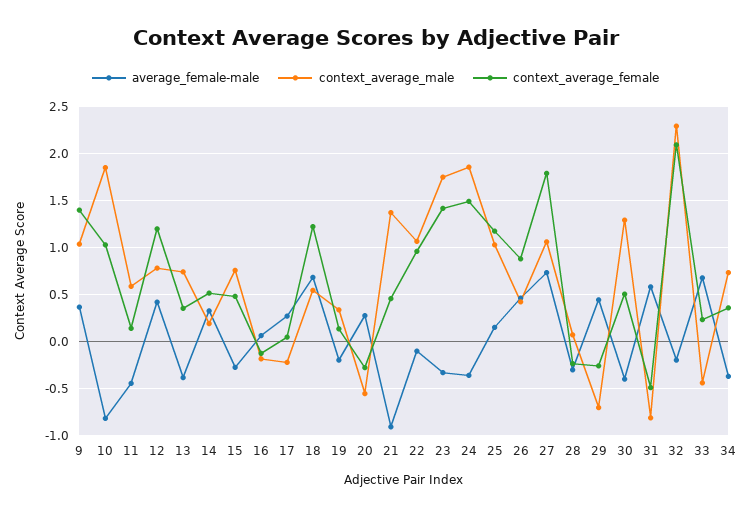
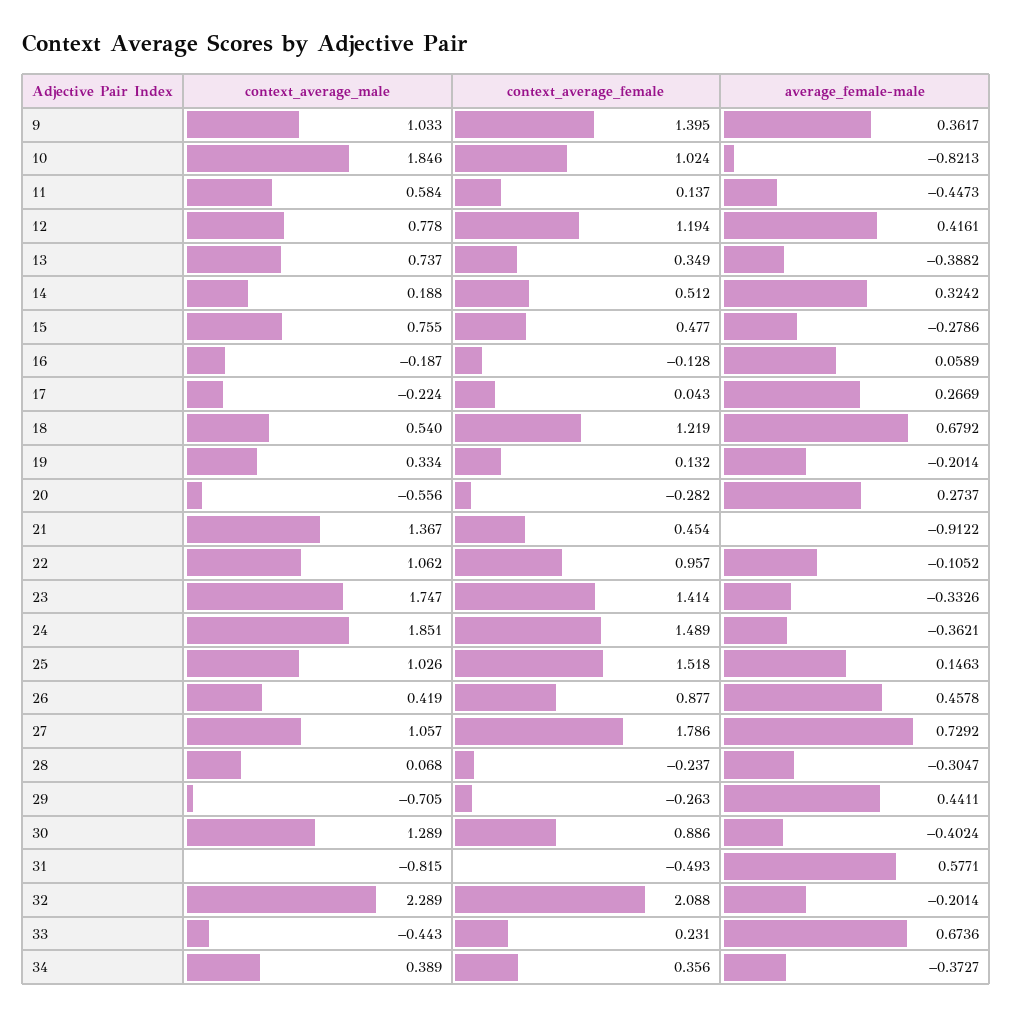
context_average_female, 25: 1.2 -> 1.518
context_average_female, 30: 0.5 -> 0.886
context_average_male, 34: 0.7 -> 0.389

